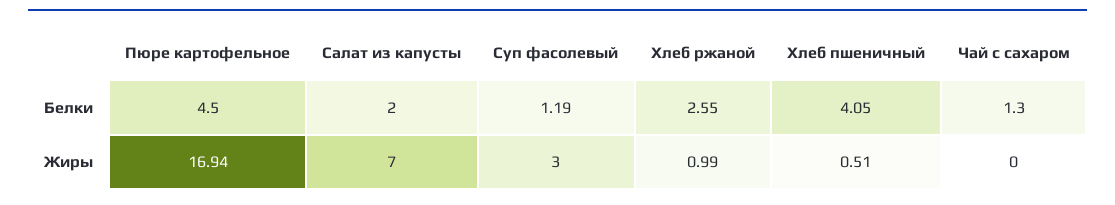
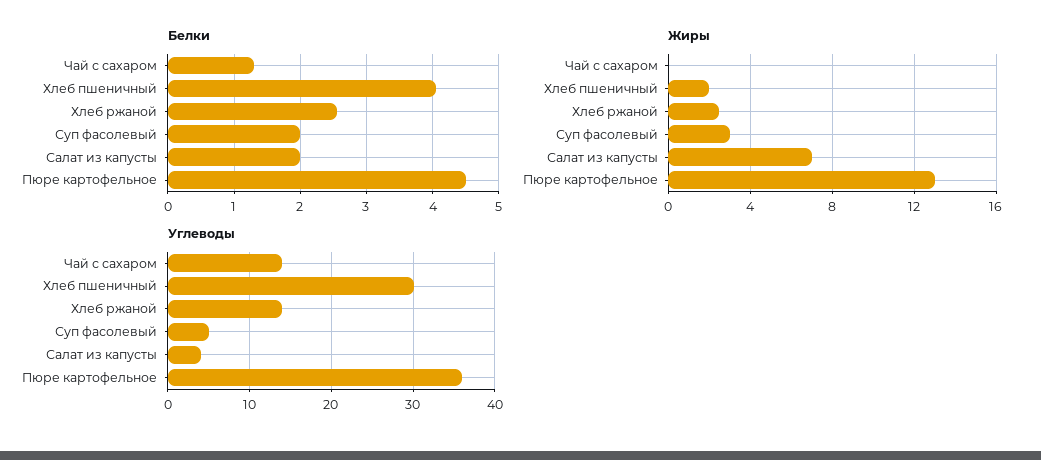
Белки, Суп фасолевый: 1.19 -> 2
Жиры, Пюре картофельное: 16.94 -> 13
Жиры, Хлеб ржаной: 0.99 -> 2.5
Жиры, Хлеб пшеничный: 0.51 -> 2
Углеводы, Чай с сахаром: none -> 14
Углеводы, Хлеб пшеничный: none -> 30
Углеводы, Хлеб ржаной: none -> 14
Углеводы, Суп фасолевый: none -> 5
Углеводы, Салат из капусты: none -> 4
Углеводы, Пюре картофельное: none -> 36

